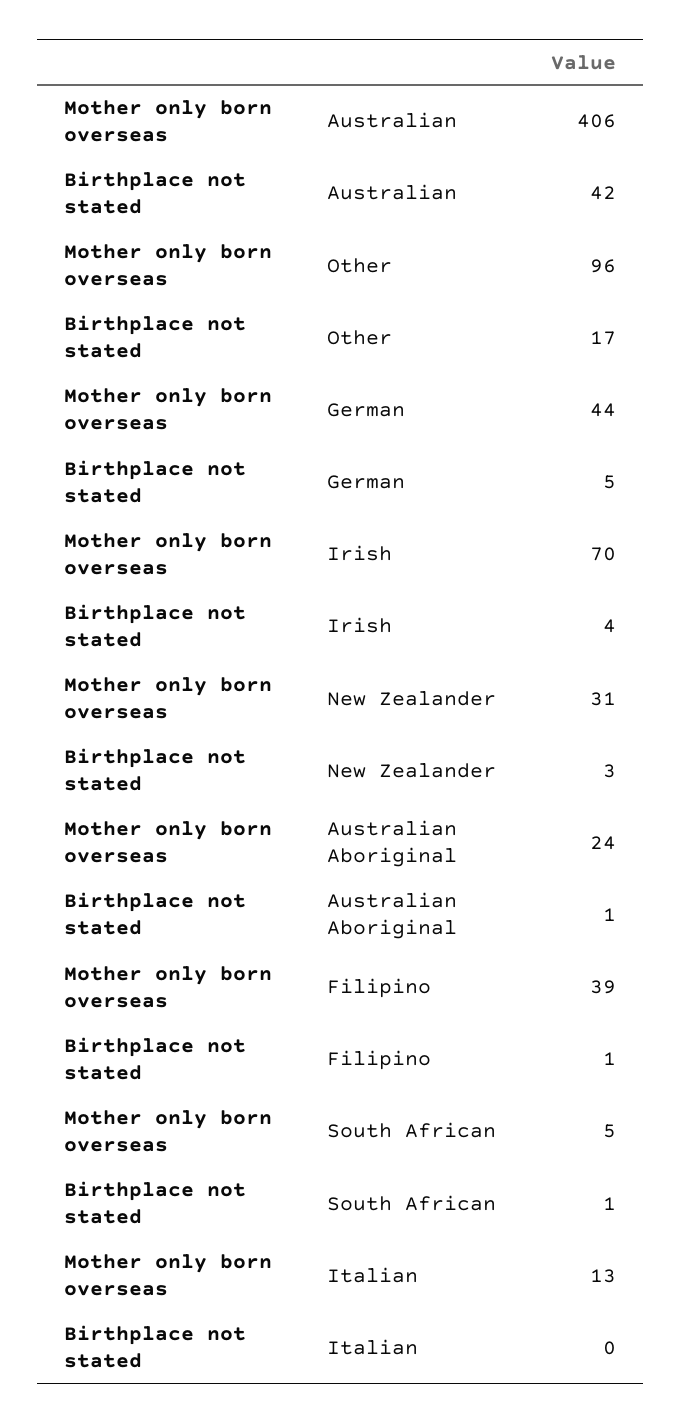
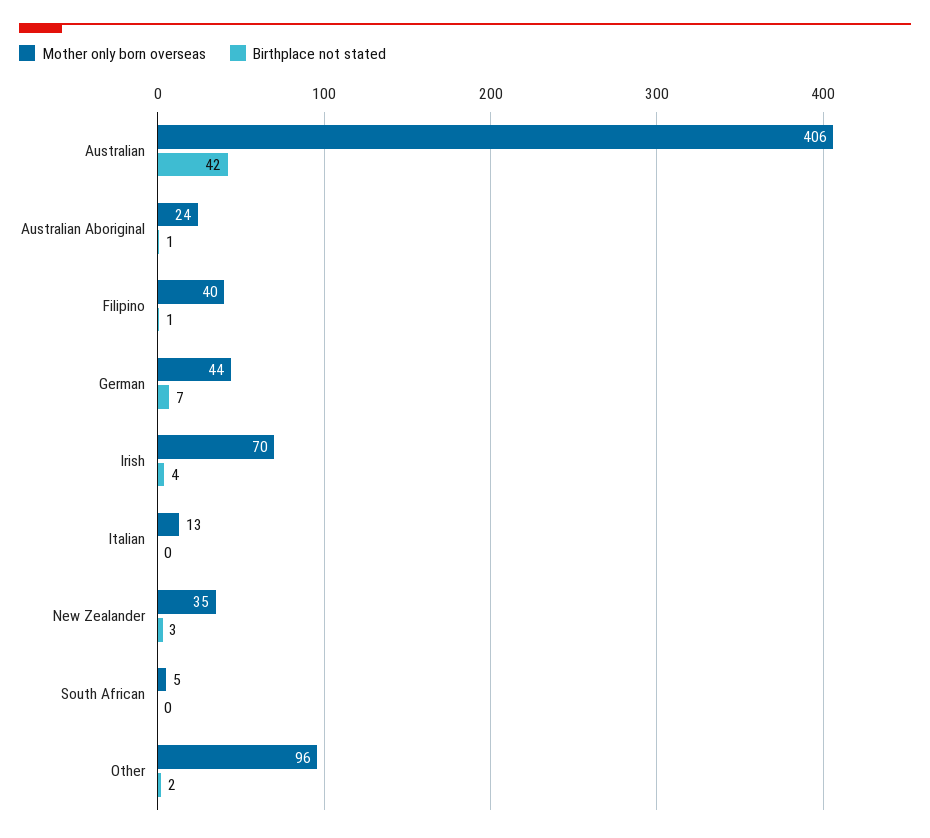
Birthplace not stated, Other: 17 -> 2
Birthplace not stated, German: 5 -> 7
Mother only born overseas, New Zealander: 31 -> 35
Mother only born overseas, Filipino: 39 -> 40
Birthplace not stated, South African: 1 -> 0

